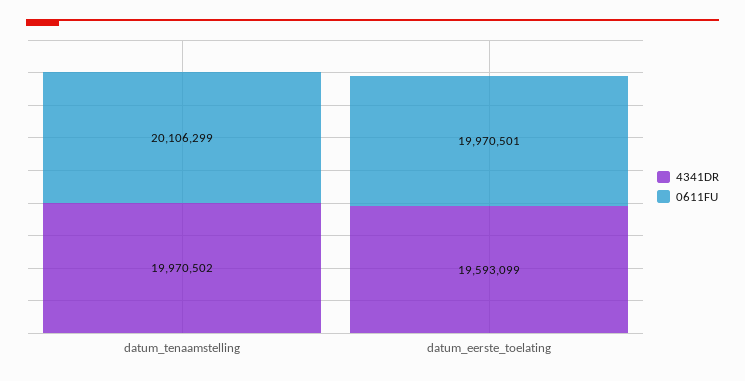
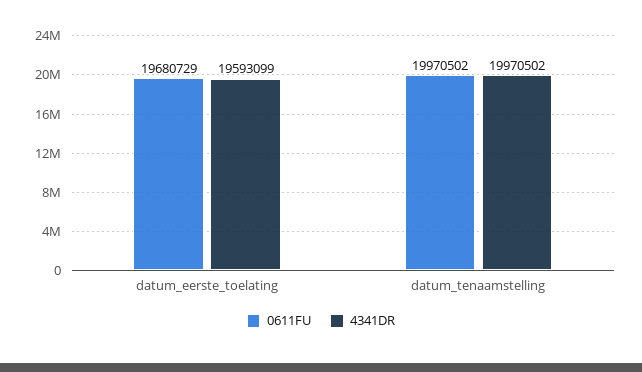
0611FU, datum_tenaamstelling: 20106299 -> 19970502
0611FU, datum_eerste_toelating: 19970501 -> 19680729

